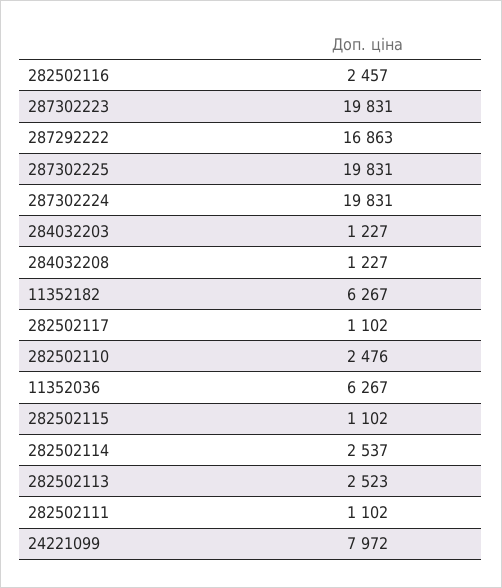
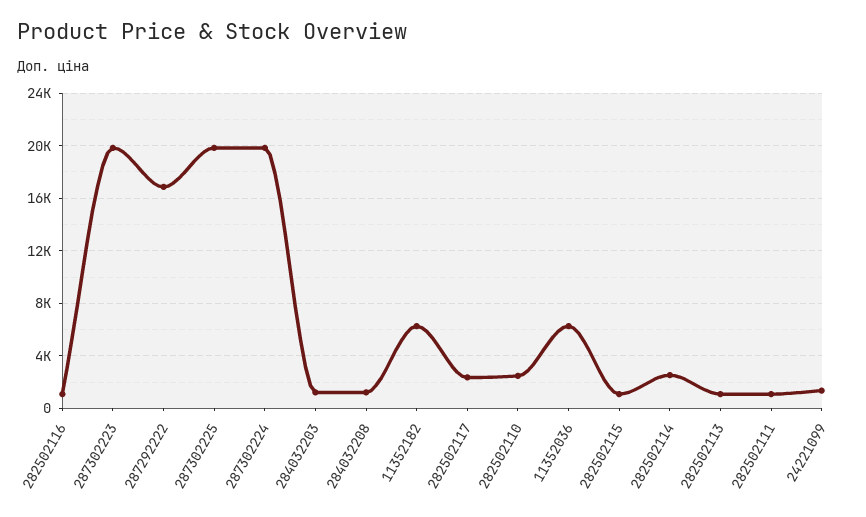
282502116: 2457 -> 1000
282502117: 1102 -> 2500
282502113: 2523 -> 1000
24221099: 7972 -> 1500

